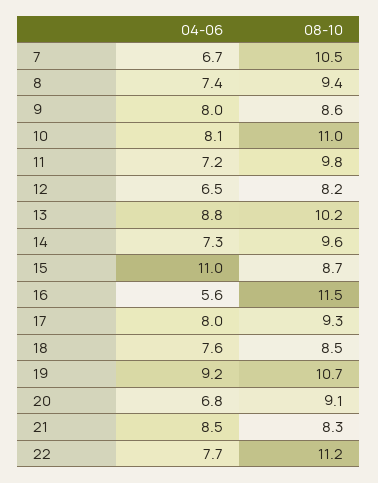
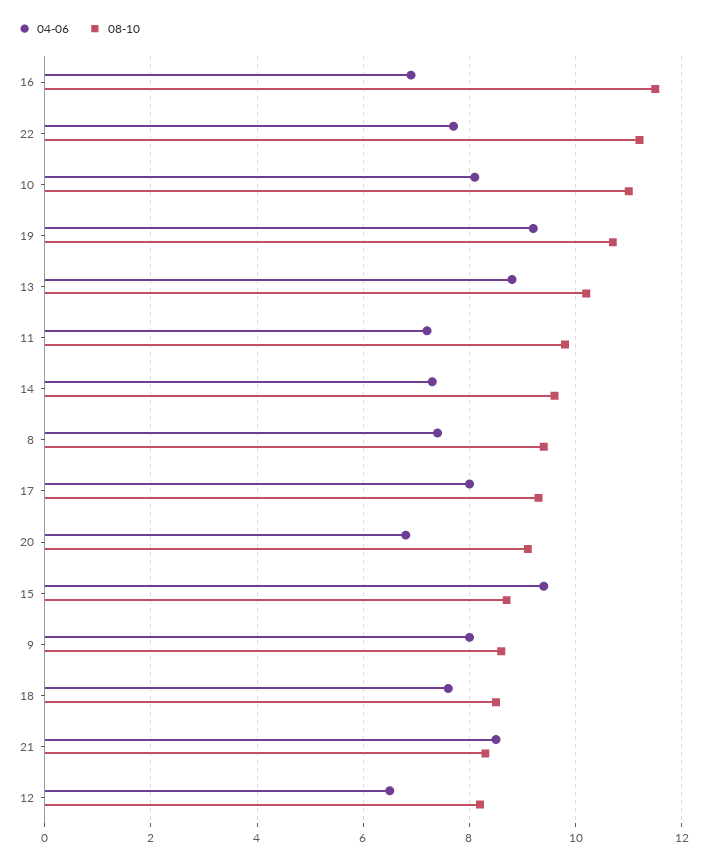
04-06, 7: 6.7 -> none
08-10, 7: 10.5 -> none
04-06, 15: 11 -> 9.5
04-06, 16: 5.6 -> 7

